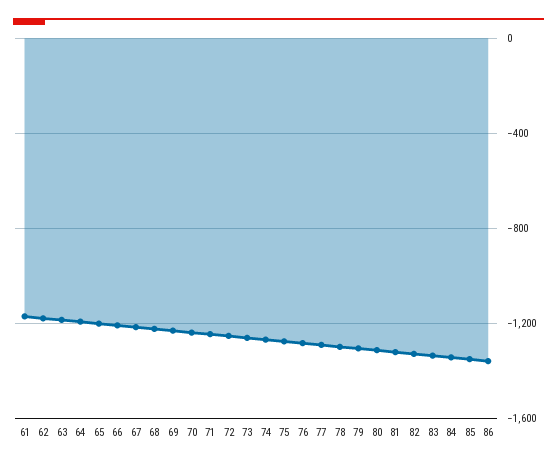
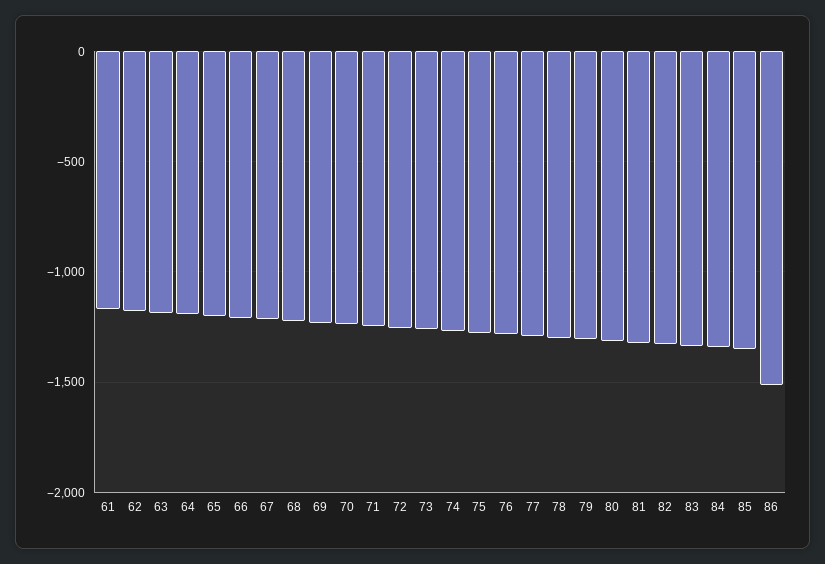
86: -1350 -> -1500

